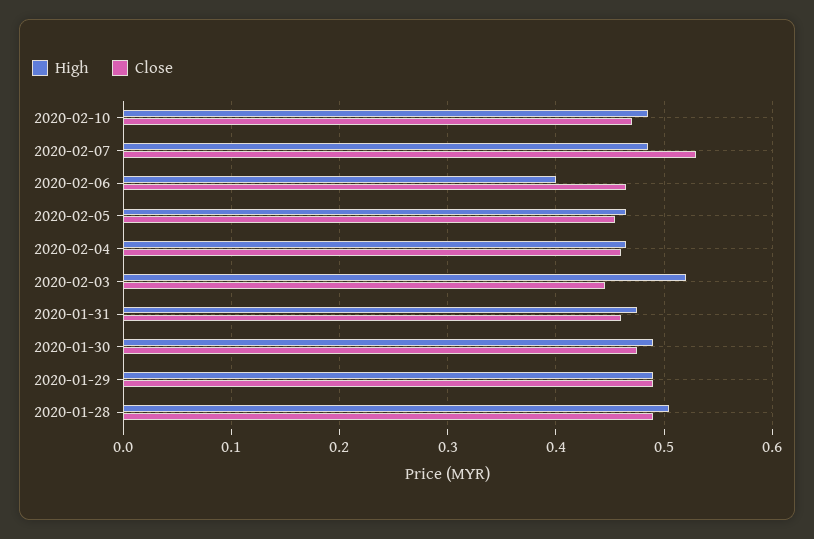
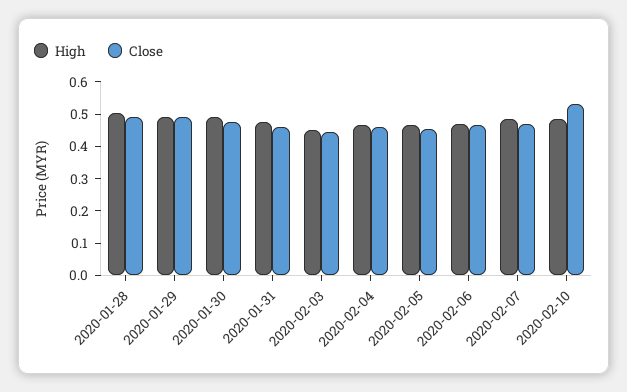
Close, 2020-02-10: 0.47 -> 0.525
Close, 2020-02-07: 0.53 -> 0.475
High, 2020-02-06: 0.4 -> 0.475
High, 2020-02-03: 0.52 -> 0.45

